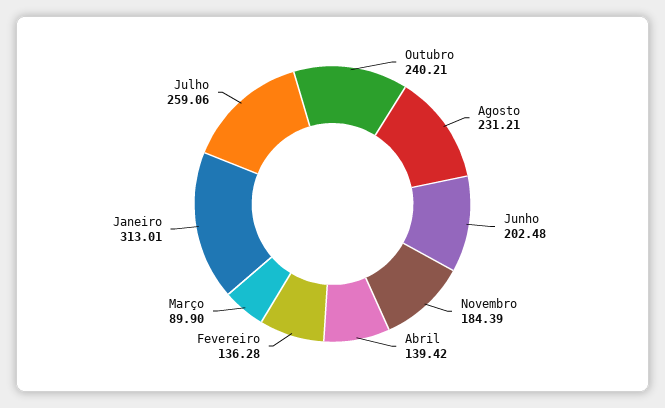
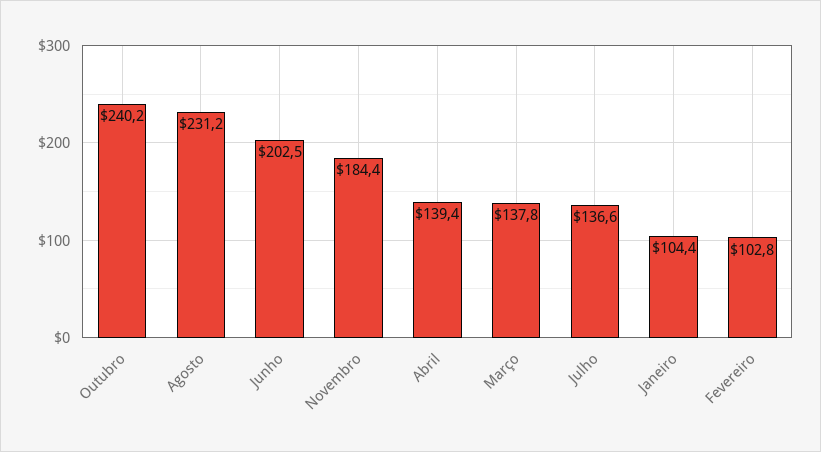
Fevereiro: 136.28 -> 102.8
Março: 89.9 -> 137.8
Janeiro: 313.01 -> 104.4
Julho: 259.06 -> 136.6

